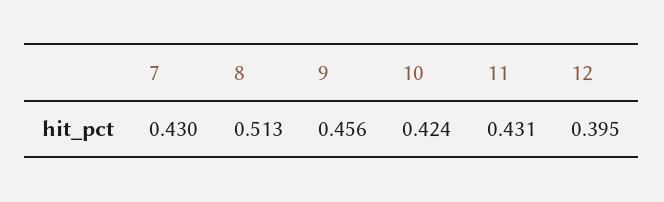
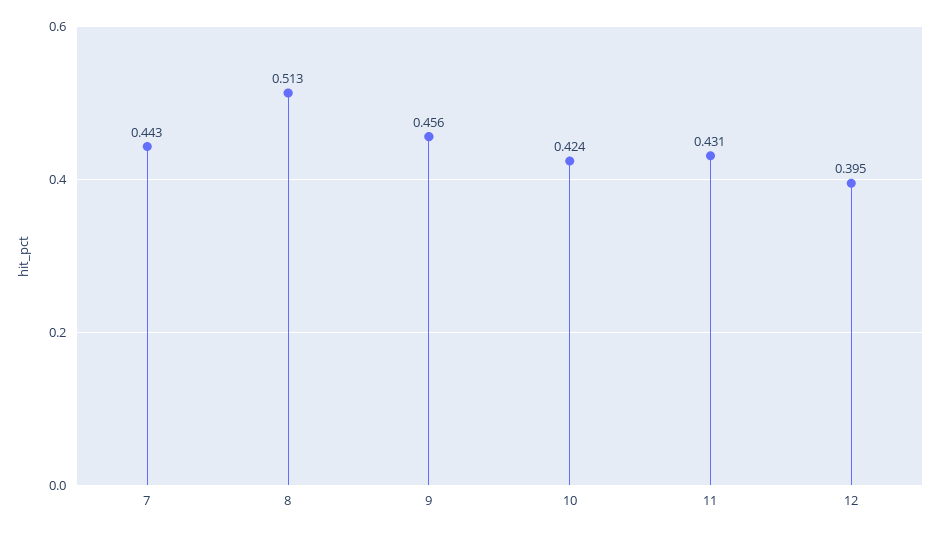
7: 0.43 -> 0.443

